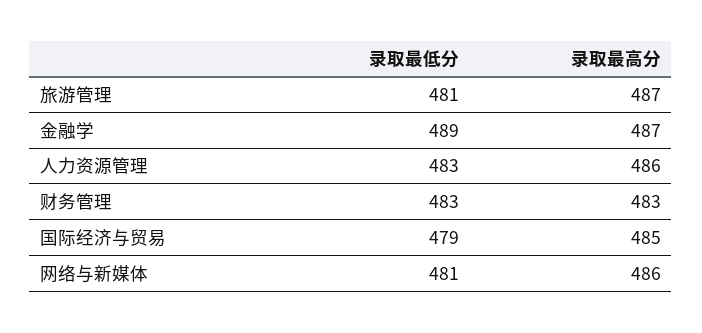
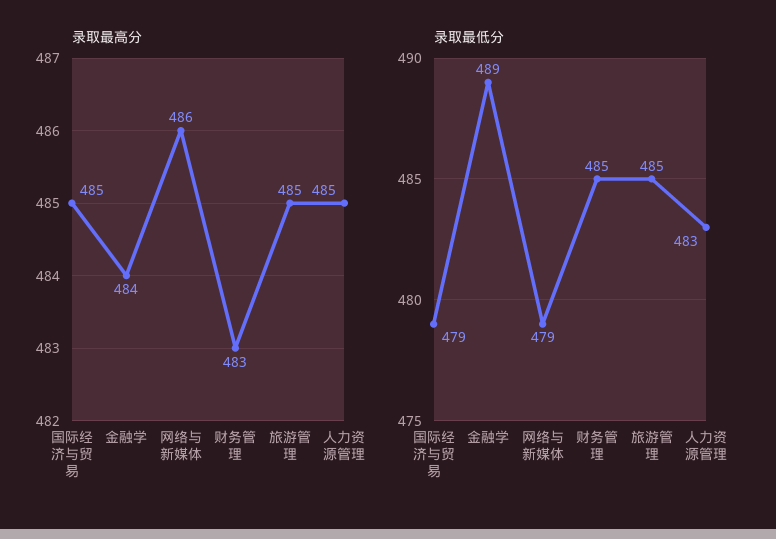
录取最低分, 旅游管理: 481 -> 485
录取最高分, 旅游管理: 487 -> 485
录取最高分, 金融学: 487 -> 484
录取最高分, 人力资源管理: 486 -> 485
录取最低分, 财务管理: 483 -> 485
录取最低分, 网络与新媒体: 481 -> 479

